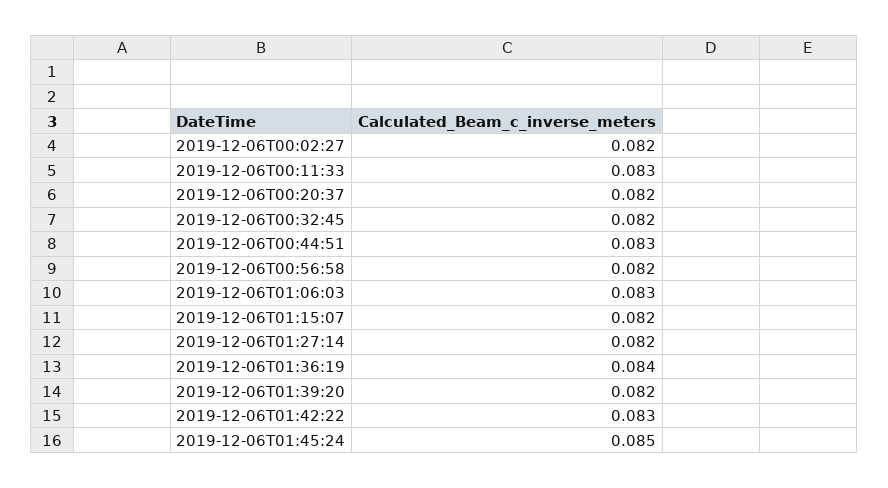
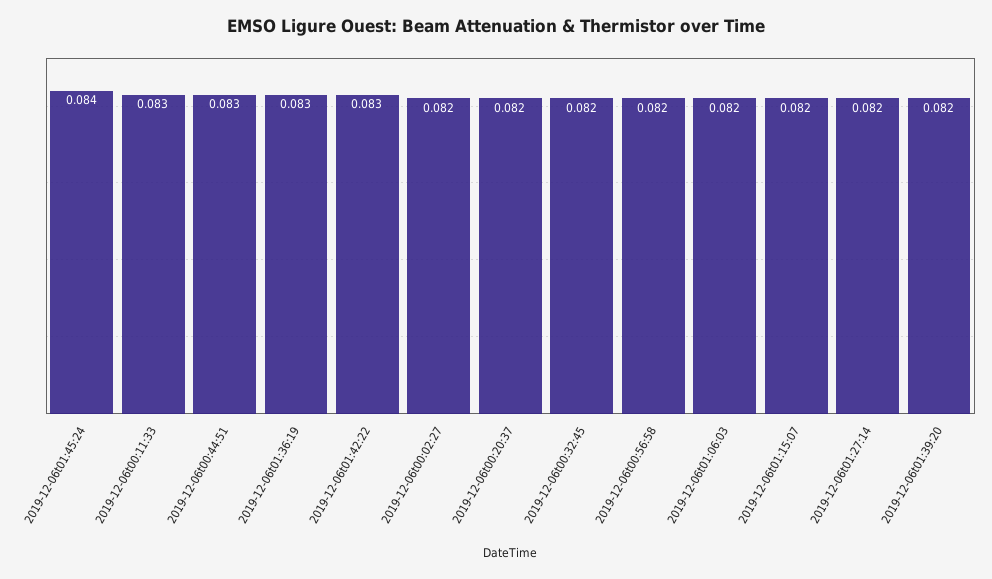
2019-12-06T01:06:03: 0.083 -> 0.082
2019-12-06T01:36:19: 0.084 -> 0.083
2019-12-06T01:45:24: 0.085 -> 0.084

